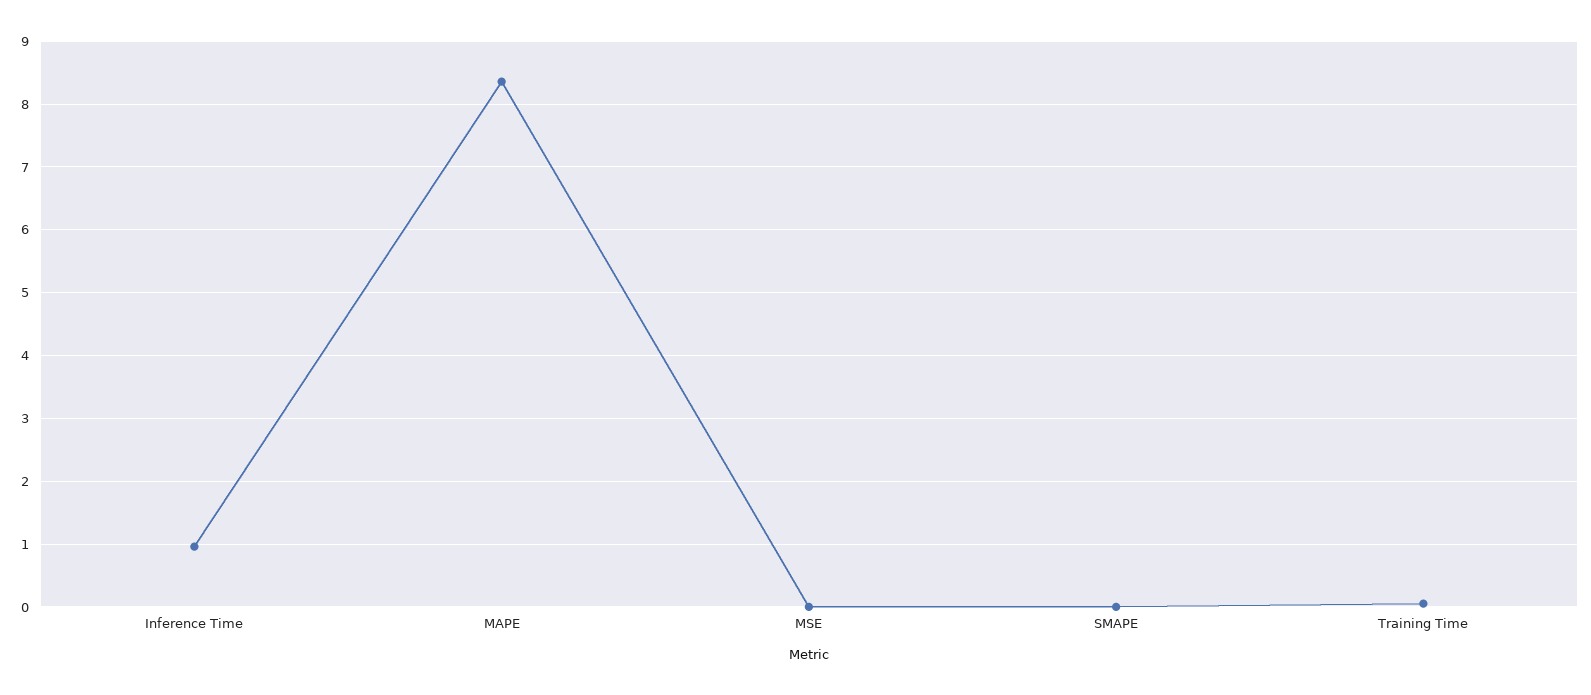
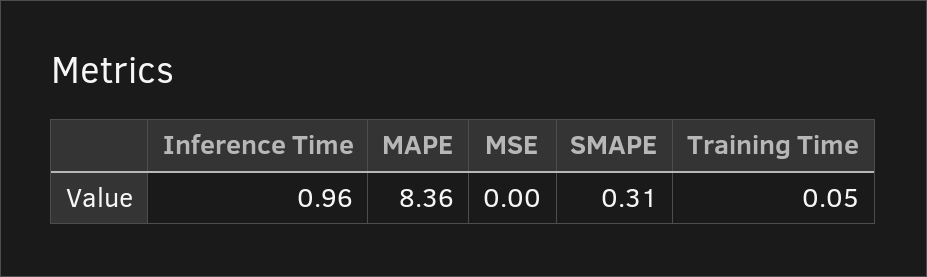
SMAPE: 0 -> 0.31

